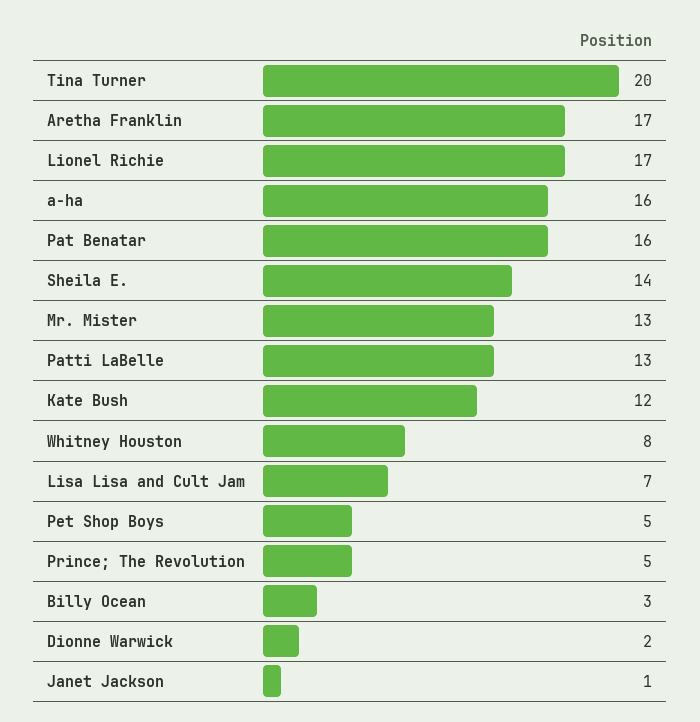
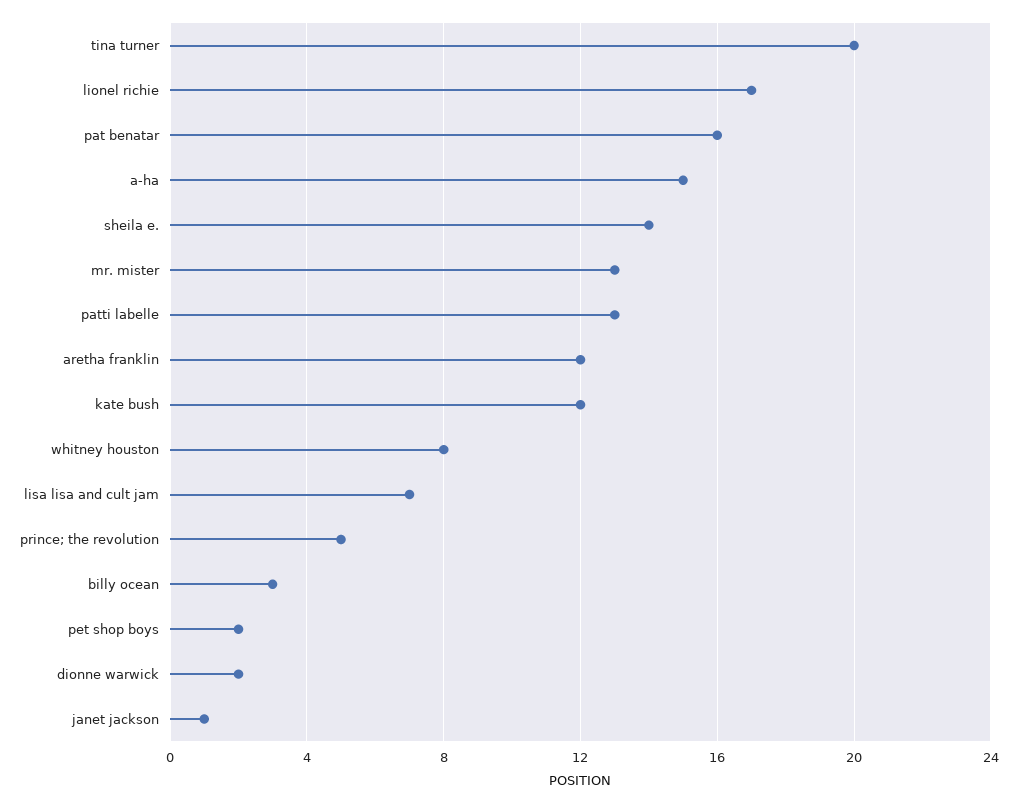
Aretha Franklin: 17 -> 12
a-ha: 16 -> 15
Pet Shop Boys: 5 -> 2

